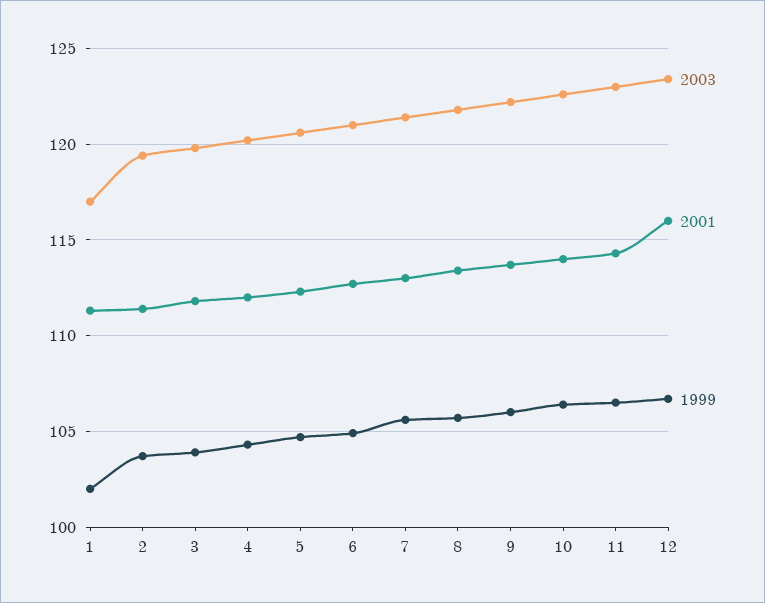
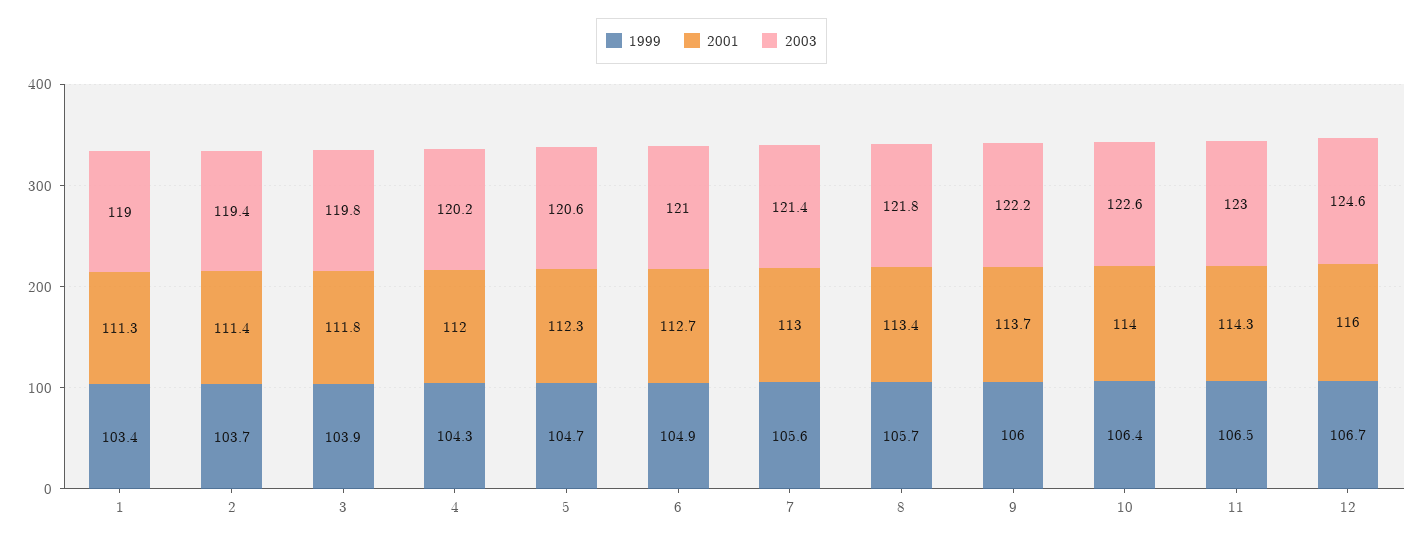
2003, 1: 117 -> 119
1999, 1: 102 -> 103.4
2003, 12: 123.5 -> 124.6

